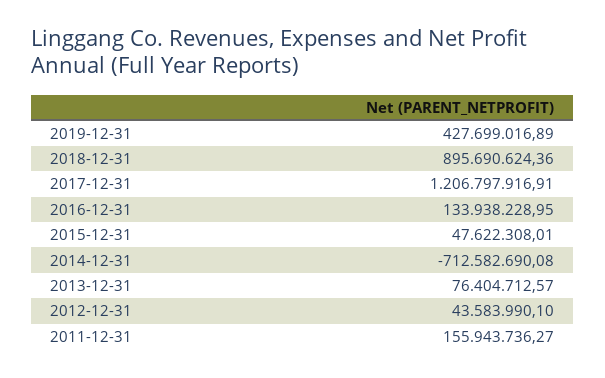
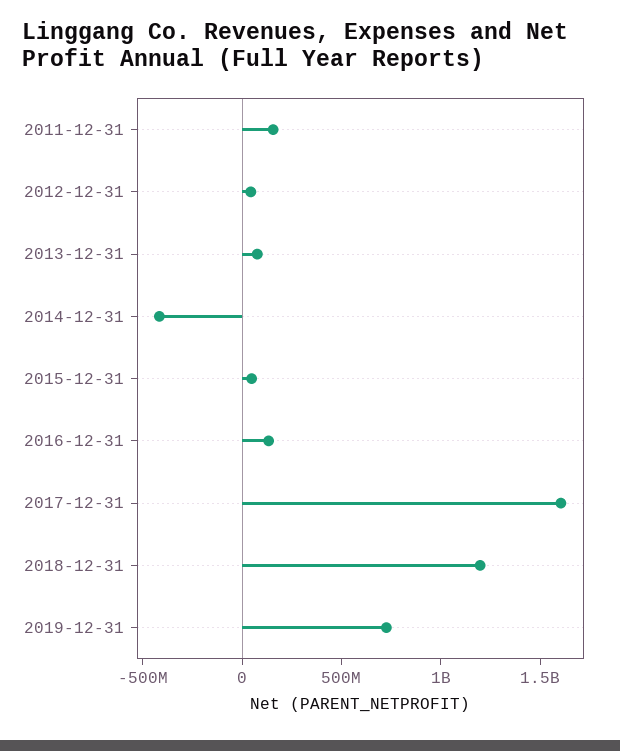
2019-12-31: 427699016.89 -> 700000000
2018-12-31: 895690624.36 -> 1200000000
2017-12-31: 1206797916.91 -> 1600000000
2014-12-31: -712582690.08 -> -400000000

